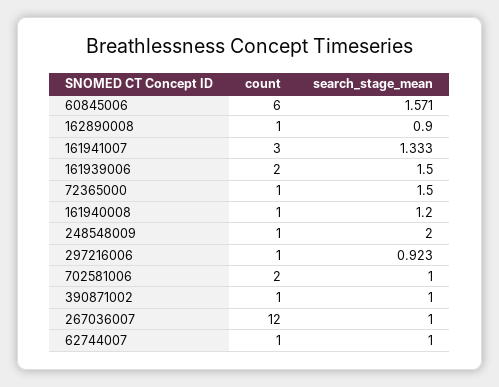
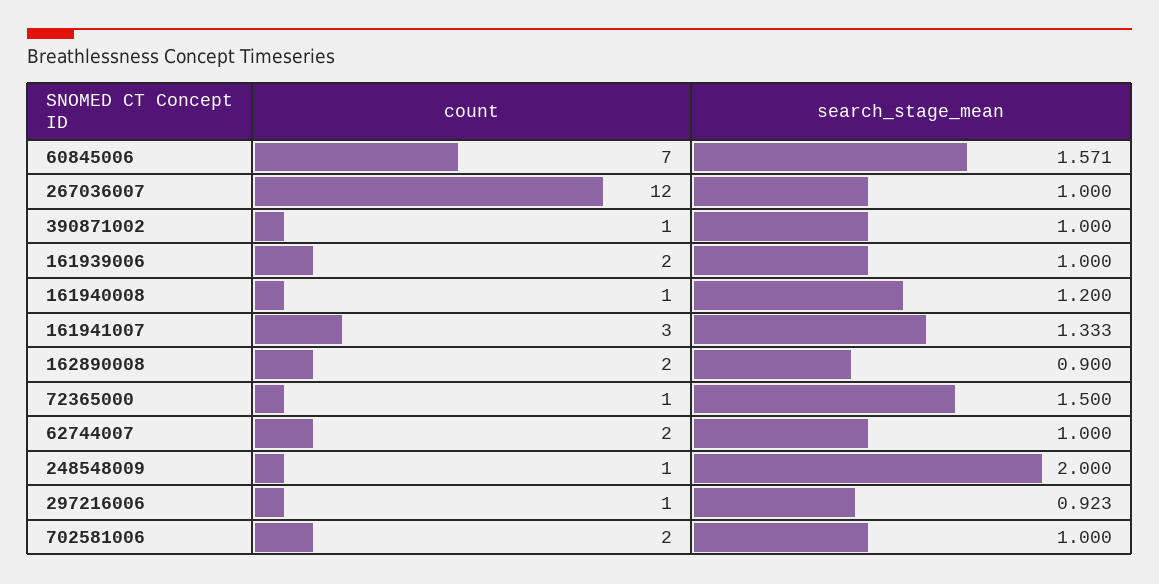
count, 60845006: 6 -> 7
count, 162890008: 1 -> 2
search_stage_mean, 161939006: 1.5 -> 1
count, 62744007: 1 -> 2

